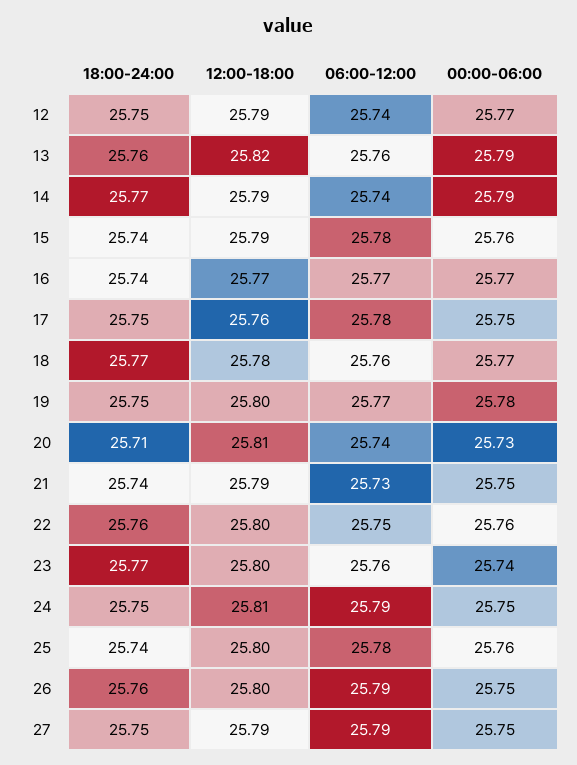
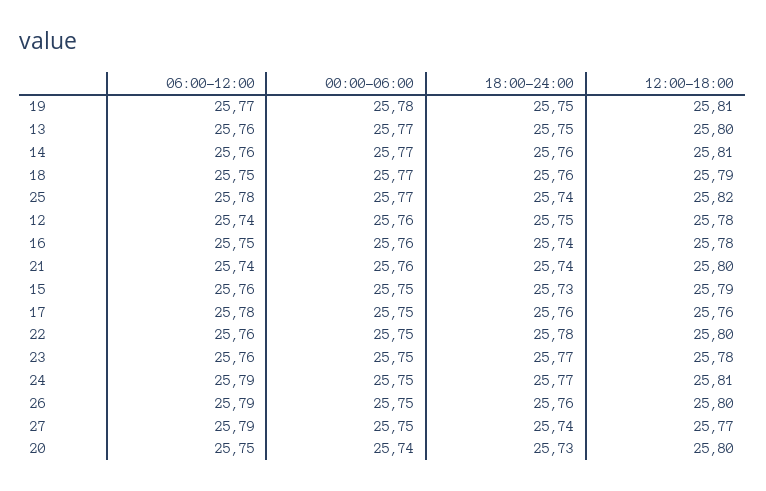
12:00-18:00, 12: 25.79 -> 25.78
00:00-06:00, 12: 25.77 -> 25.76
18:00-24:00, 13: 25.76 -> 25.75
12:00-18:00, 13: 25.82 -> 25.8
00:00-06:00, 13: 25.79 -> 25.77
18:00-24:00, 14: 25.77 -> 25.76
12:00-18:00, 14: 25.79 -> 25.81
06:00-12:00, 14: 25.74 -> 25.76
00:00-06:00, 14: 25.79 -> 25.77
18:00-24:00, 15: 25.74 -> 25.73
06:00-12:00, 15: 25.78 -> 25.76
00:00-06:00, 15: 25.76 -> 25.75
12:00-18:00, 16: 25.77 -> 25.78
06:00-12:00, 16: 25.77 -> 25.75
00:00-06:00, 16: 25.77 -> 25.76
18:00-24:00, 17: 25.75 -> 25.76
18:00-24:00, 18: 25.77 -> 25.76
12:00-18:00, 18: 25.78 -> 25.79
06:00-12:00, 18: 25.76 -> 25.75
12:00-18:00, 19: 25.8 -> 25.81
18:00-24:00, 20: 25.71 -> 25.73
12:00-18:00, 20: 25.81 -> 25.8
06:00-12:00, 20: 25.74 -> 25.75
00:00-06:00, 20: 25.73 -> 25.74
12:00-18:00, 21: 25.79 -> 25.8
06:00-12:00, 21: 25.73 -> 25.74
00:00-06:00, 21: 25.75 -> 25.76
18:00-24:00, 22: 25.76 -> 25.78
06:00-12:00, 22: 25.75 -> 25.76
00:00-06:00, 22: 25.76 -> 25.75
12:00-18:00, 23: 25.8 -> 25.78
00:00-06:00, 23: 25.74 -> 25.75
18:00-24:00, 24: 25.75 -> 25.77
12:00-18:00, 25: 25.8 -> 25.82
00:00-06:00, 25: 25.76 -> 25.77
18:00-24:00, 27: 25.75 -> 25.74
12:00-18:00, 27: 25.79 -> 25.77

